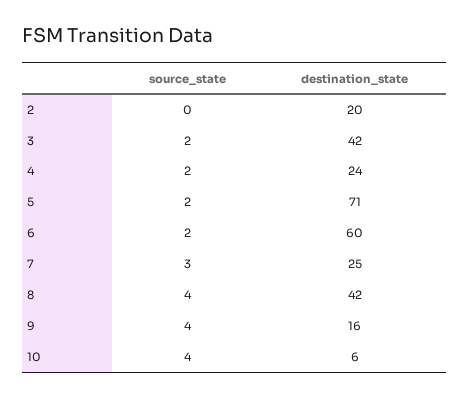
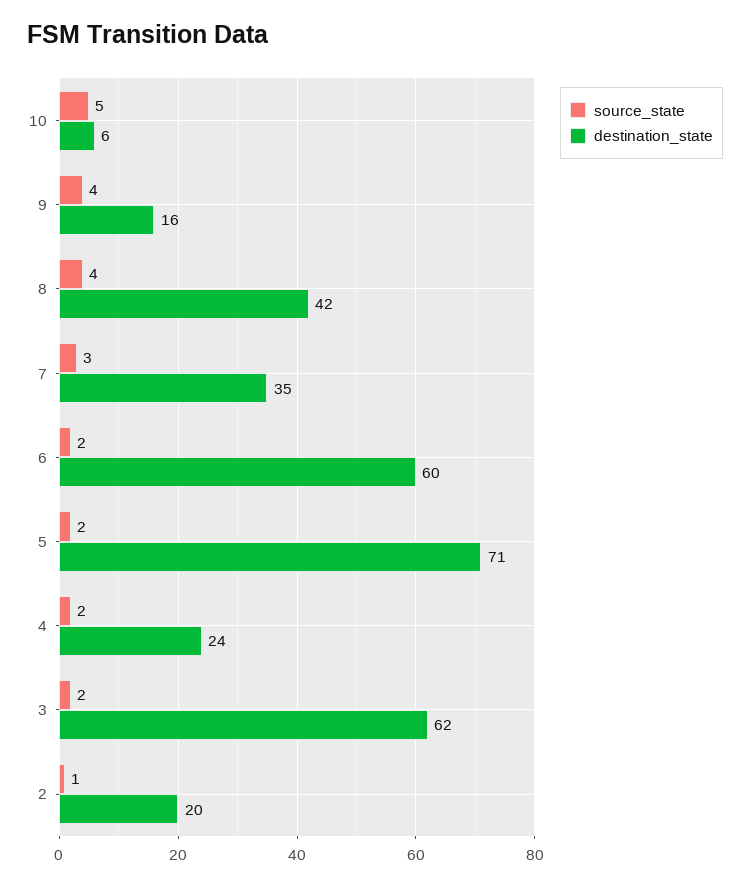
source_state, 2: 0 -> 1
destination_state, 3: 42 -> 62
destination_state, 7: 25 -> 35
source_state, 10: 4 -> 5

